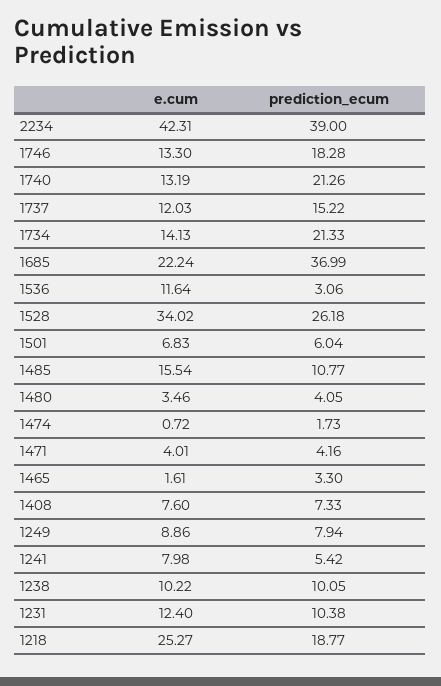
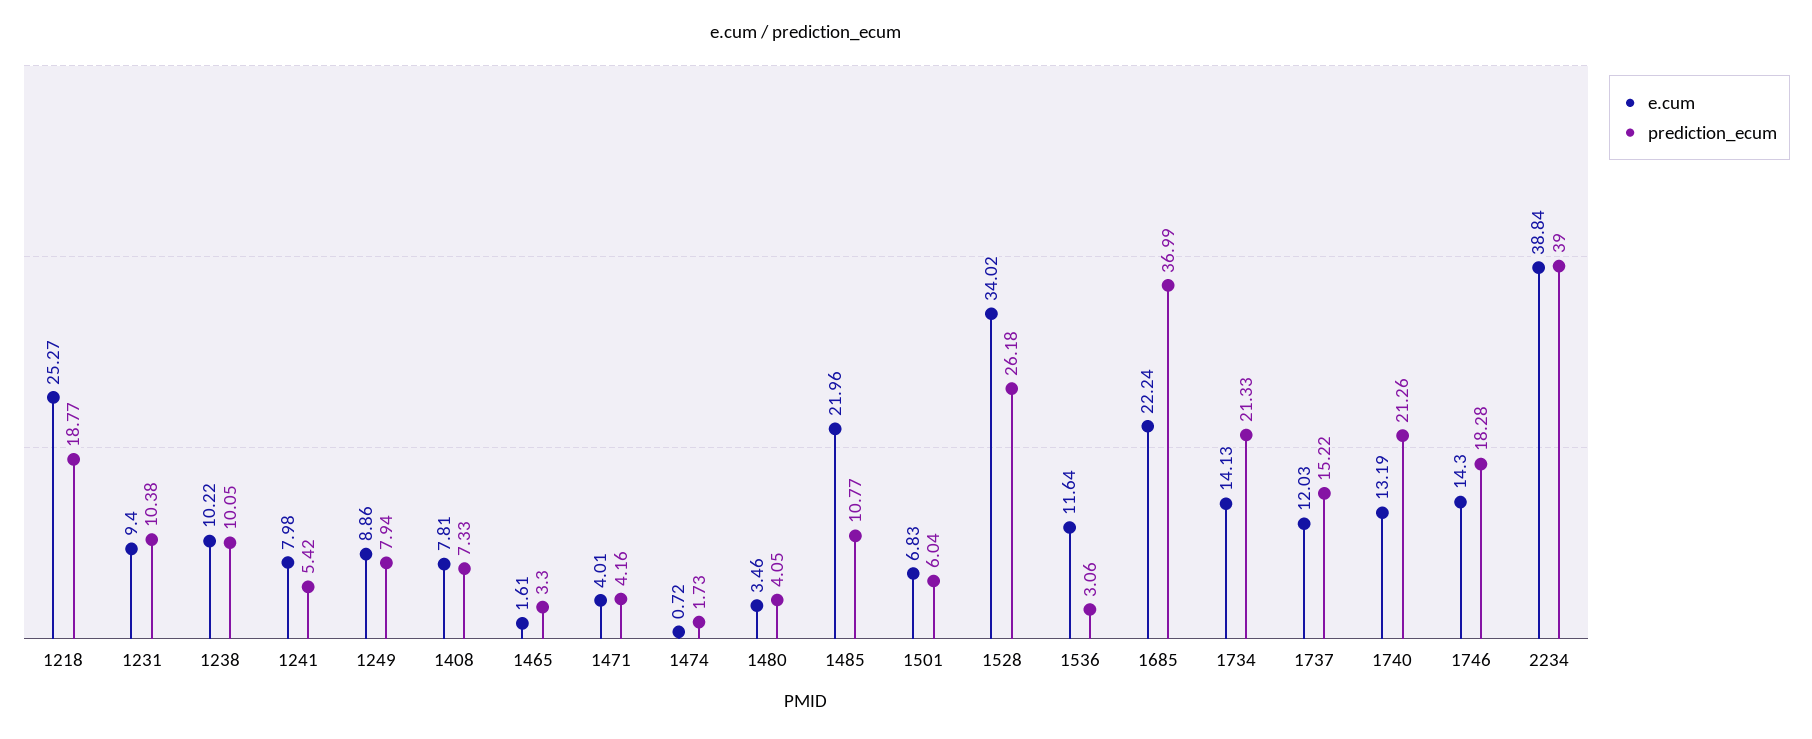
e.cum, 2234: 42.31 -> 38.84
e.cum, 1746: 13.3 -> 14.3
e.cum, 1485: 15.54 -> 21.96
e.cum, 1408: 7.6 -> 7.81
e.cum, 1231: 12.4 -> 9.4

